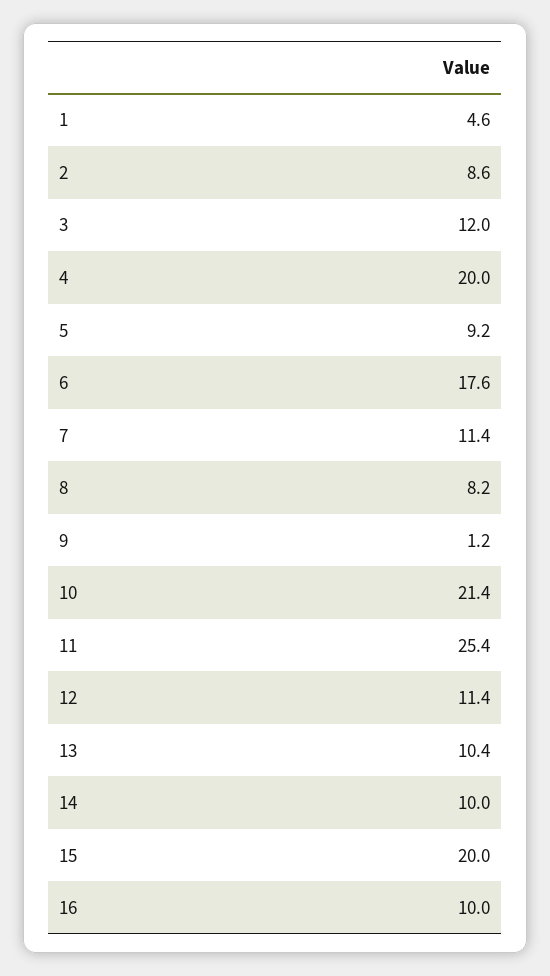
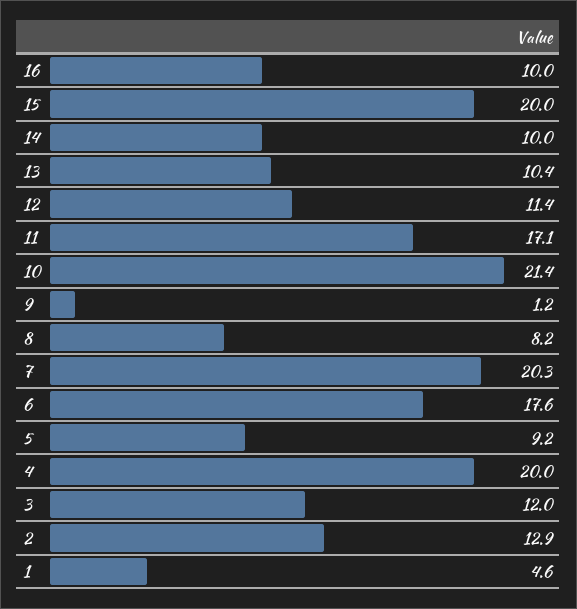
2: 8.6 -> 12.9
7: 11.4 -> 20.3
11: 25.4 -> 17.1

